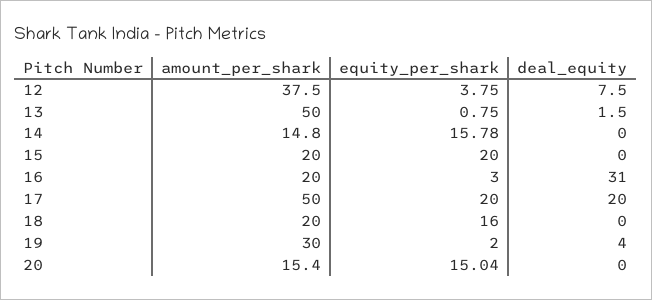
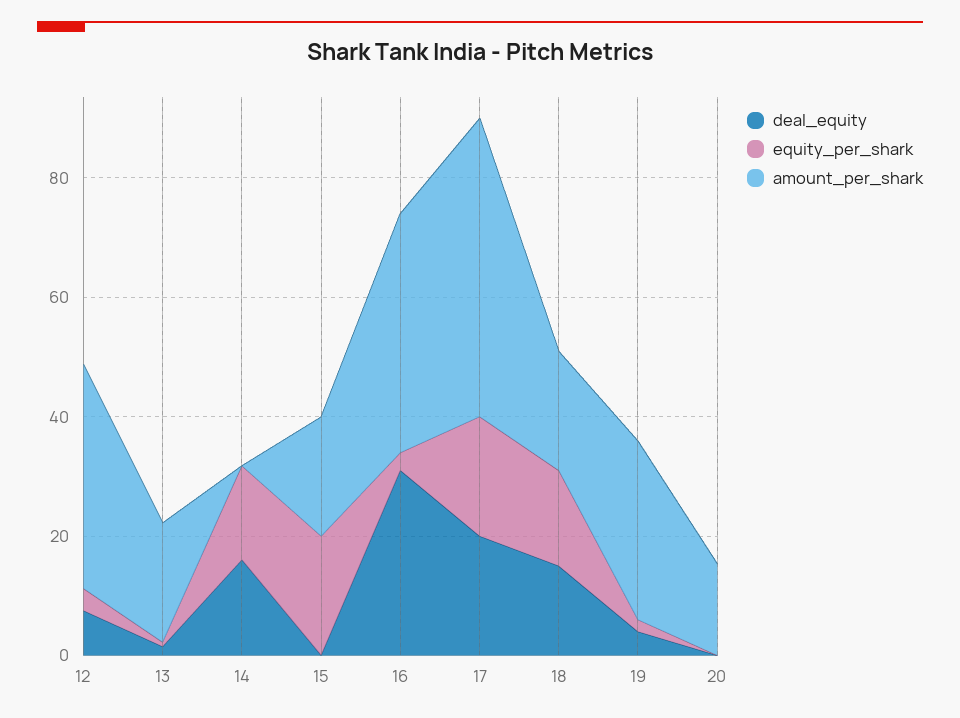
amount_per_shark, 13: 50 -> 20
amount_per_shark, 14: 14.8 -> 0
deal_equity, 14: 0 -> 15
amount_per_shark, 16: 20 -> 40
deal_equity, 18: 0 -> 15
equity_per_shark, 20: 15.04 -> 0

